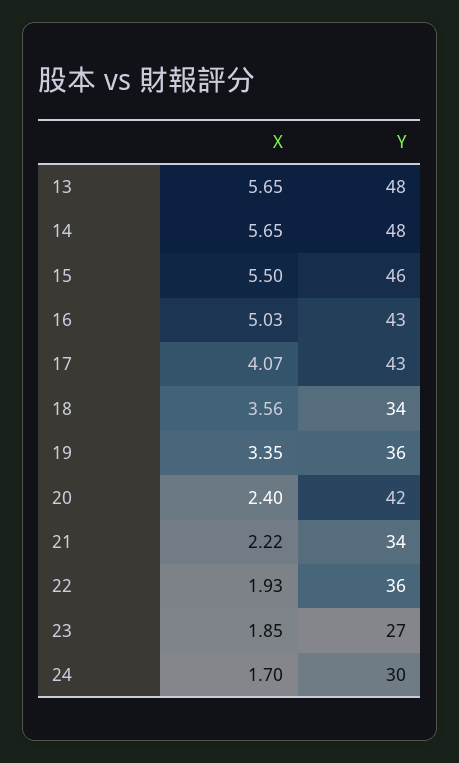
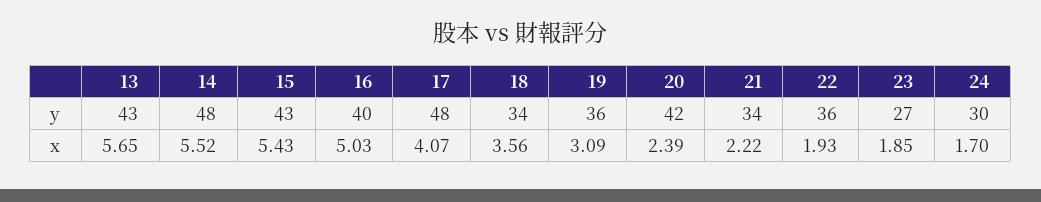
Y, 13: 48 -> 43
X, 14: 5.65 -> 5.52
X, 15: 5.5 -> 5.43
Y, 15: 46 -> 43
Y, 16: 43 -> 40
Y, 17: 43 -> 48
X, 19: 3.35 -> 3.09
X, 20: 2.4 -> 2.39

